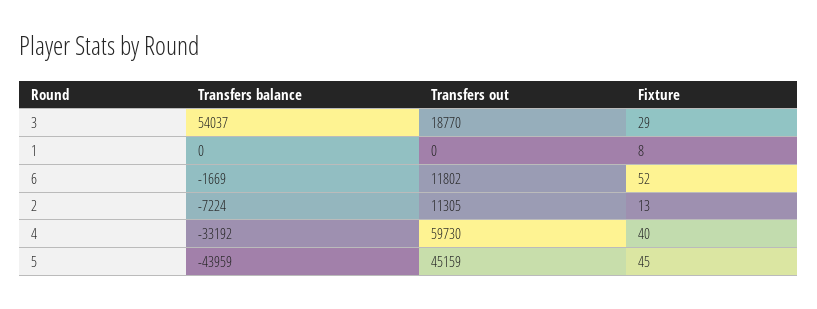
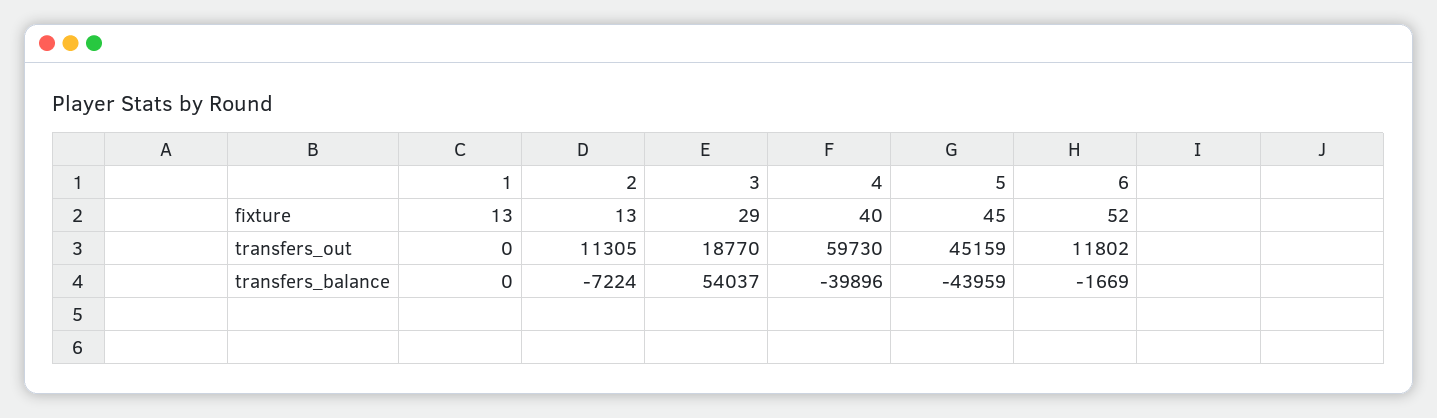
Fixture, 1: 8 -> 13
Transfers balance, 4: -33192 -> -39896

